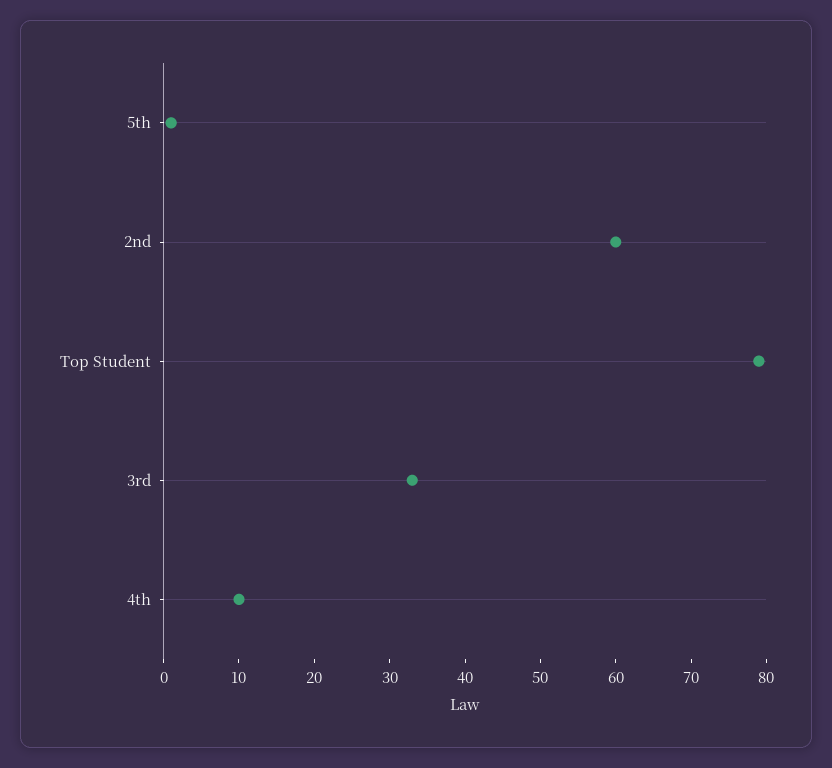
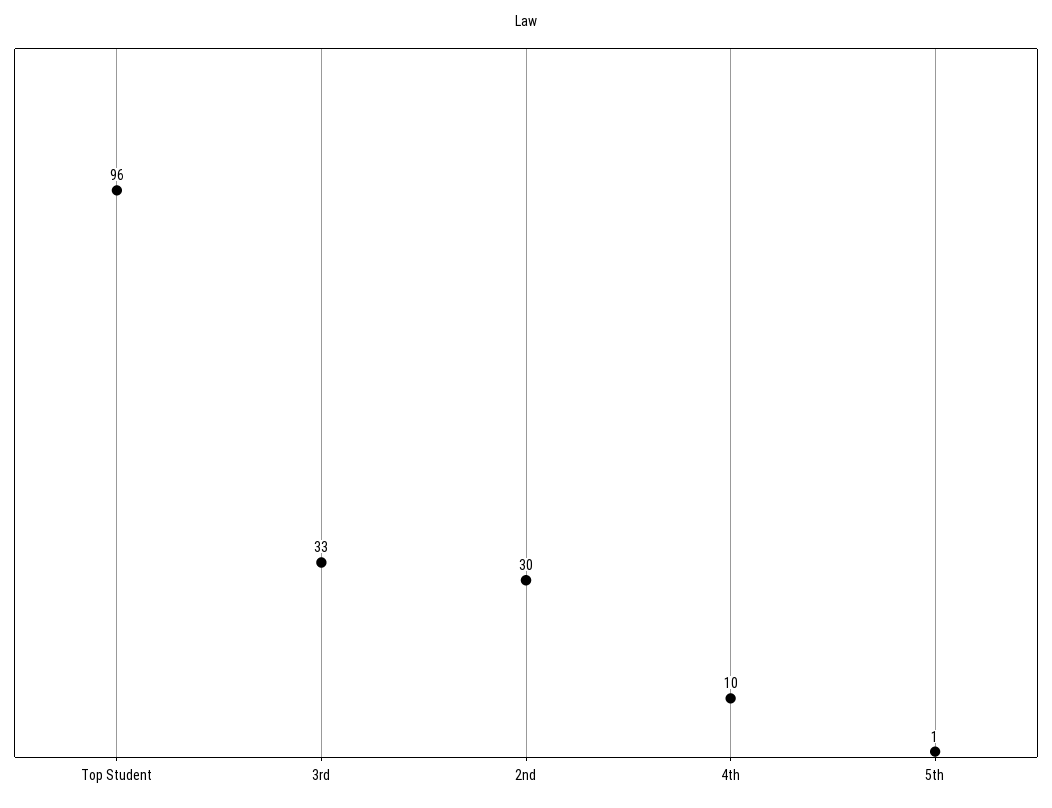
2nd: 60 -> 30
Top Student: 80 -> 96

